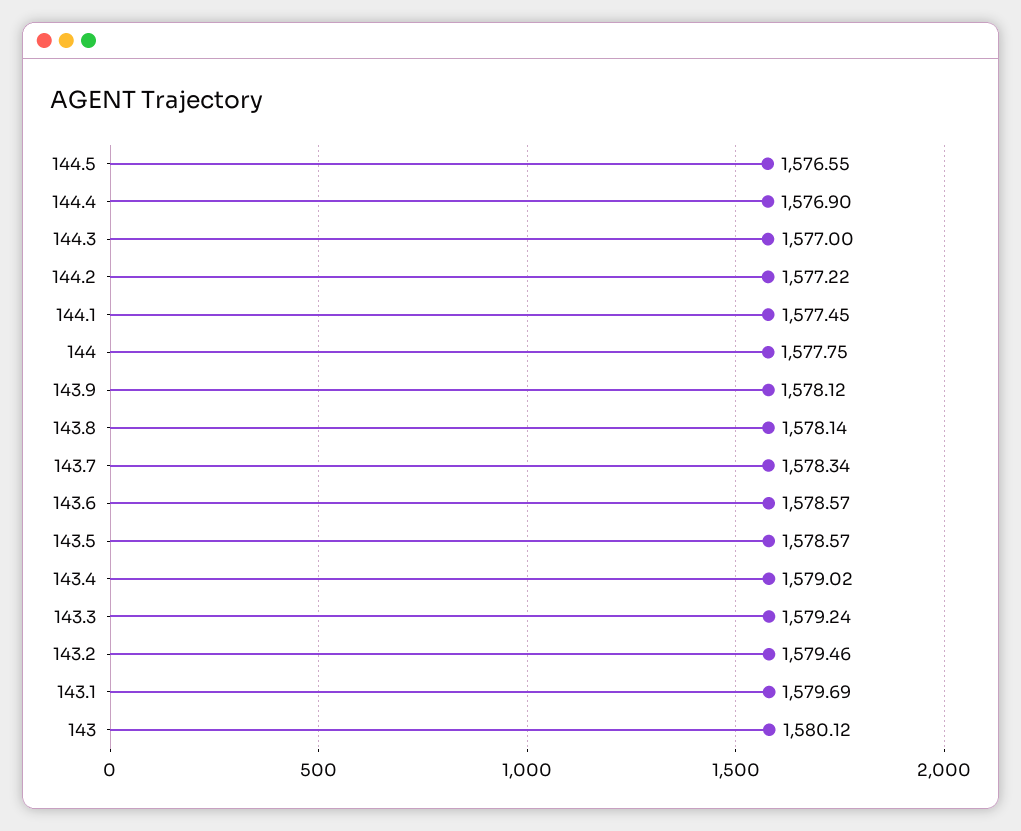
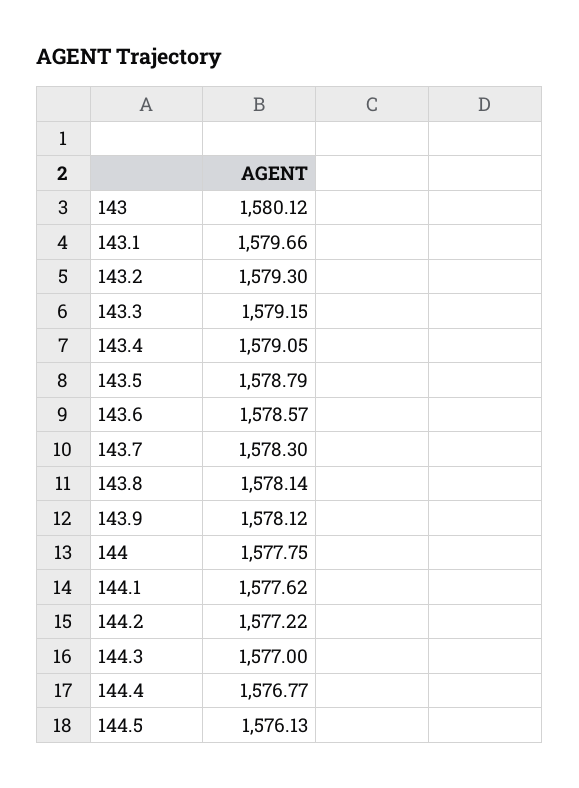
144.5: 1576.55 -> 1576.13
144.4: 1576.9 -> 1576.77
144.1: 1577.45 -> 1577.62
143.7: 1578.34 -> 1578.3
143.5: 1578.57 -> 1578.79
143.4: 1579.02 -> 1579.05
143.3: 1579.24 -> 1579.15
143.2: 1579.46 -> 1579.3
143.1: 1579.69 -> 1579.66

